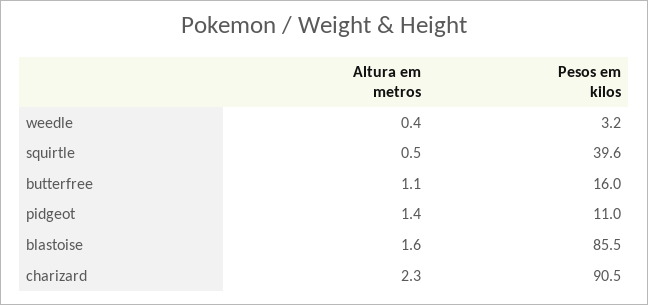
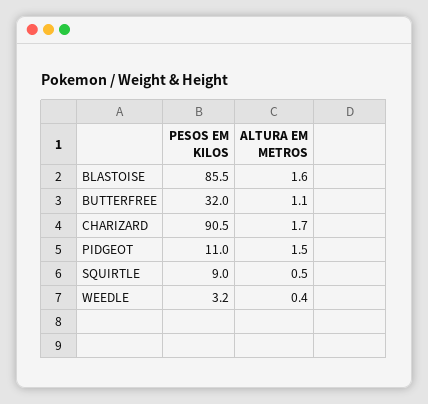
Pesos em kilos, squirtle: 39.6 -> 9
Pesos em kilos, butterfree: 16 -> 32
Altura em metros, pidgeot: 1.4 -> 1.5
Altura em metros, charizard: 2.3 -> 1.7

